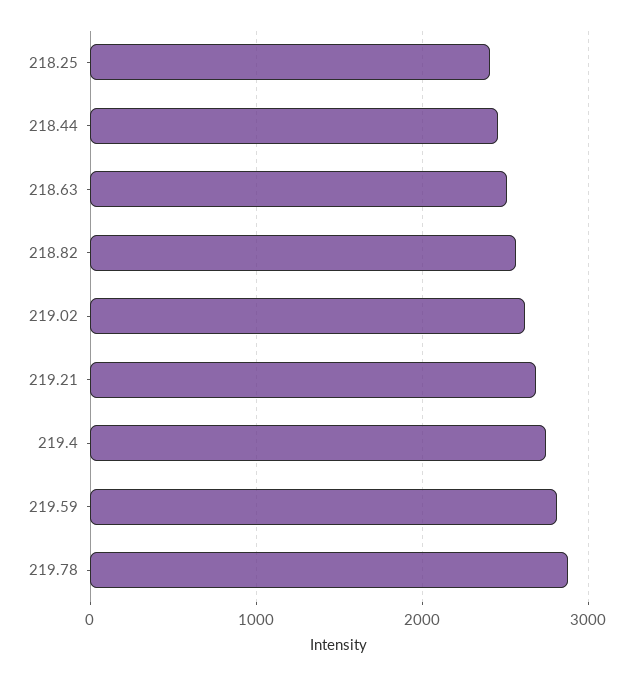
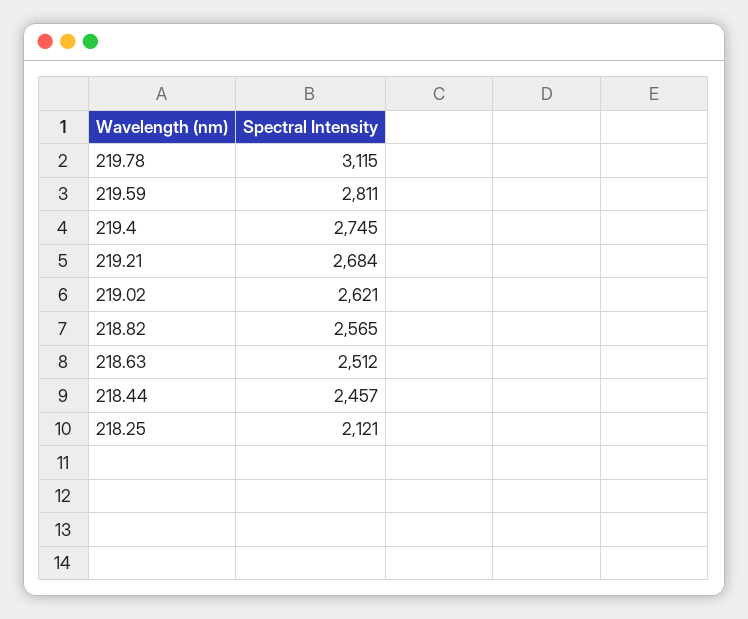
218.25: 2400 -> 2121
219.78: 2900 -> 3115

